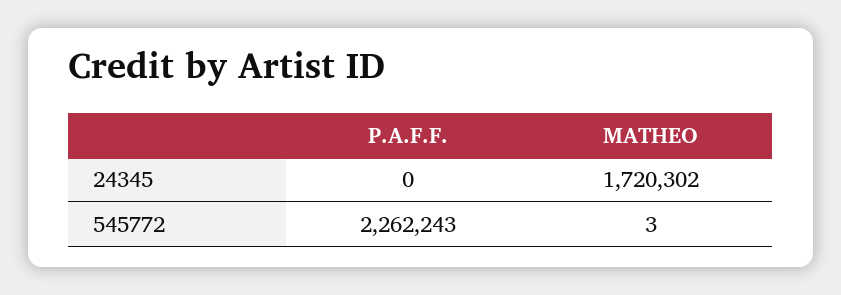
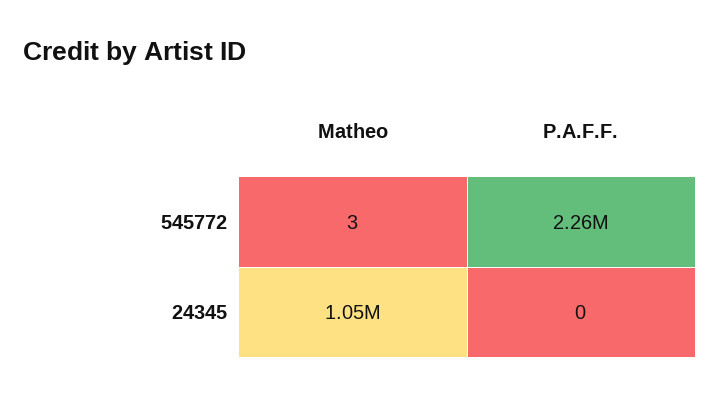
MATHEO, 24345: 1720302 -> 1050000

